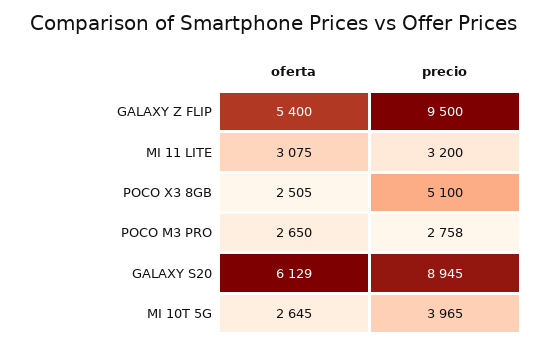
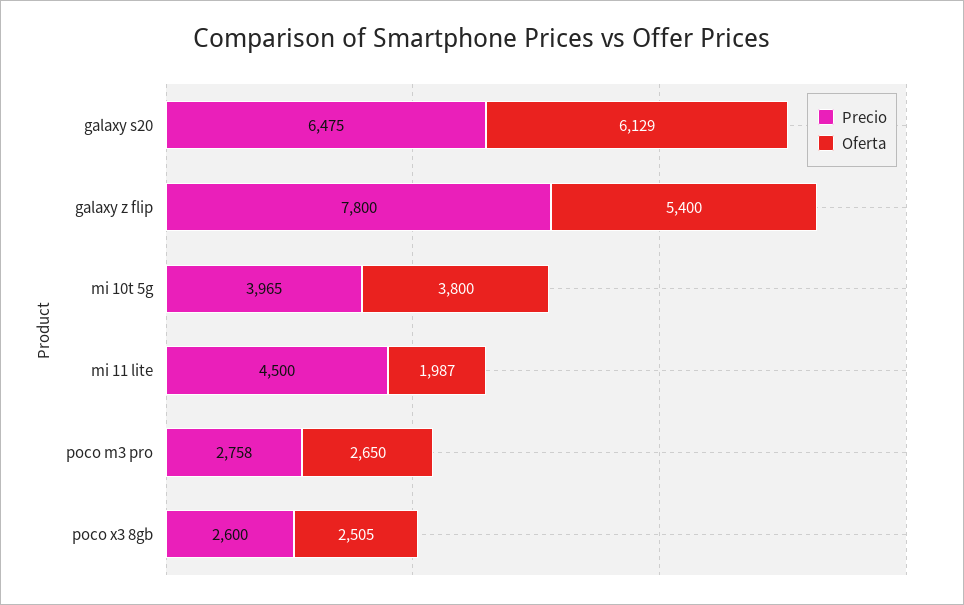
precio, GALAXY Z FLIP: 9500 -> 7800
oferta, MI 11 LITE: 3075 -> 1987
precio, MI 11 LITE: 3200 -> 4500
precio, POCO X3 8GB: 5100 -> 2600
precio, GALAXY S20: 8945 -> 6475
oferta, MI 10T 5G: 2645 -> 3800

